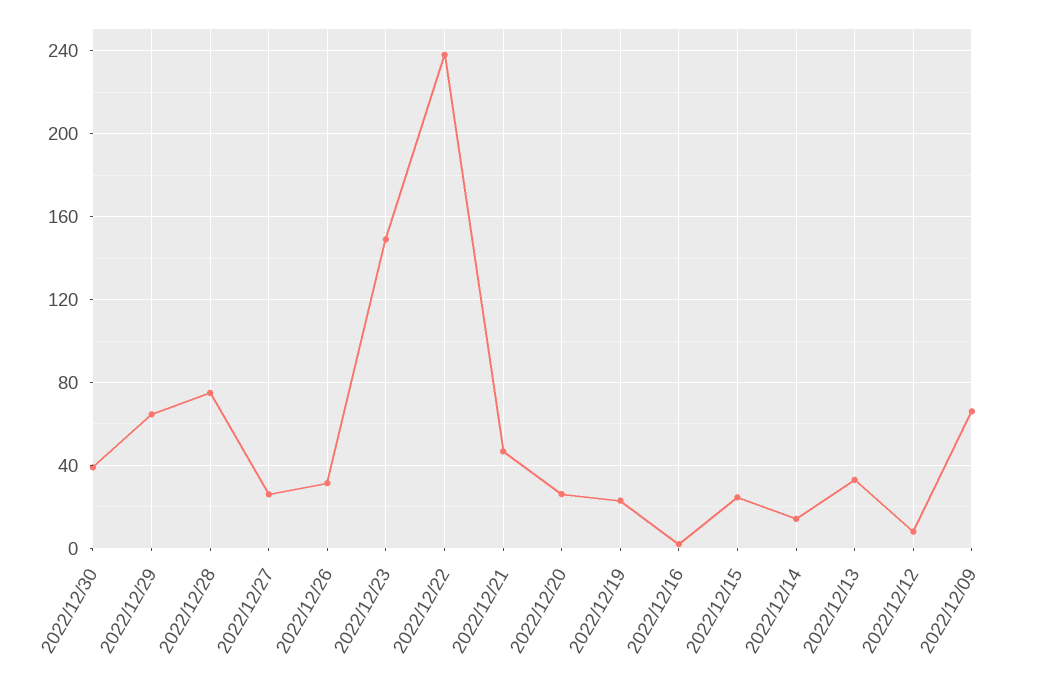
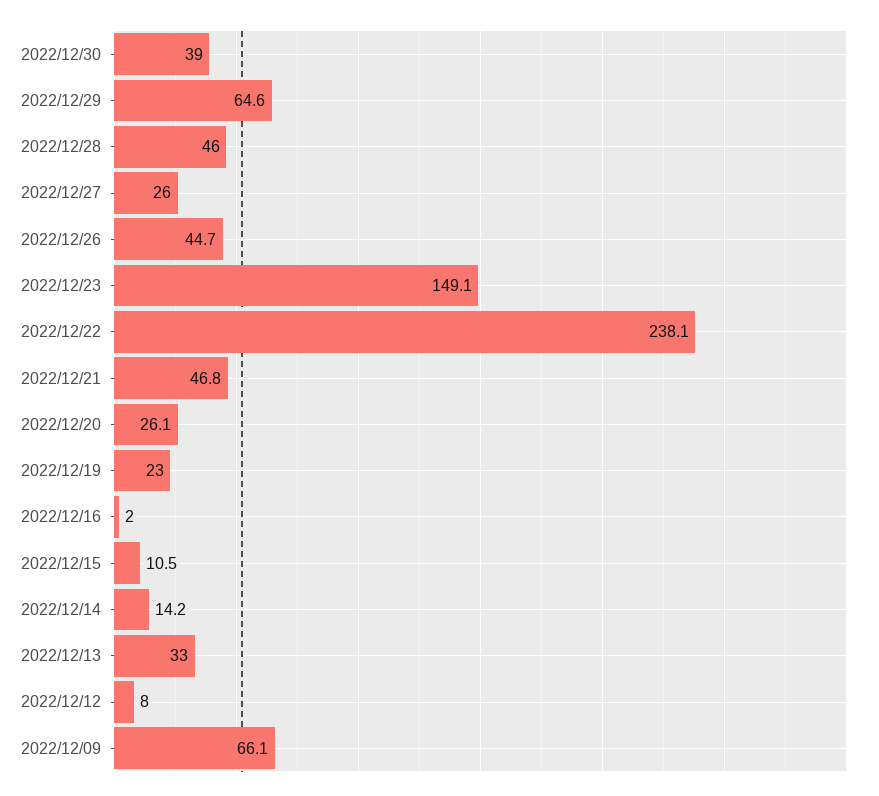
2022/12/28: 75 -> 46
2022/12/26: 30 -> 44.7
2022/12/15: 25 -> 10.5

